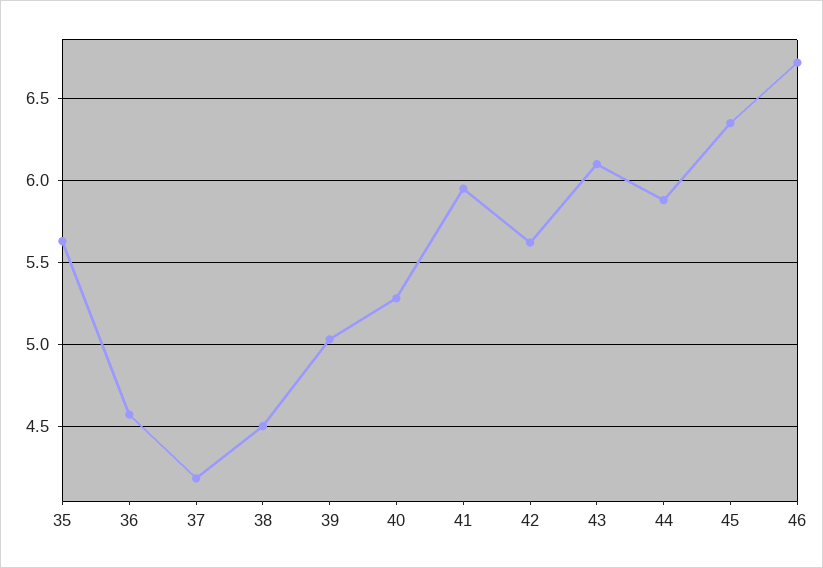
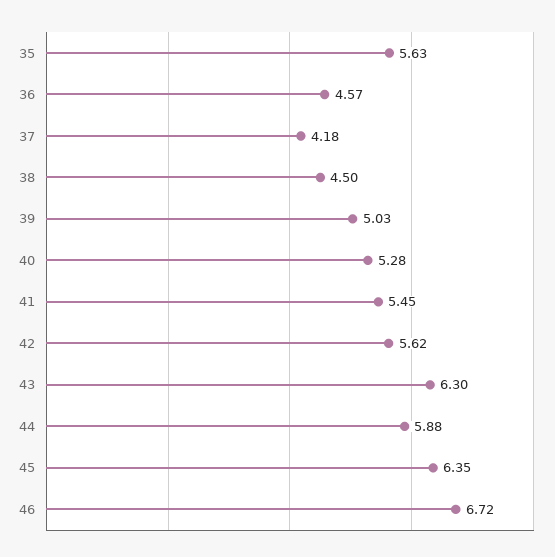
41: 5.95 -> 5.45
43: 6.1 -> 6.3

